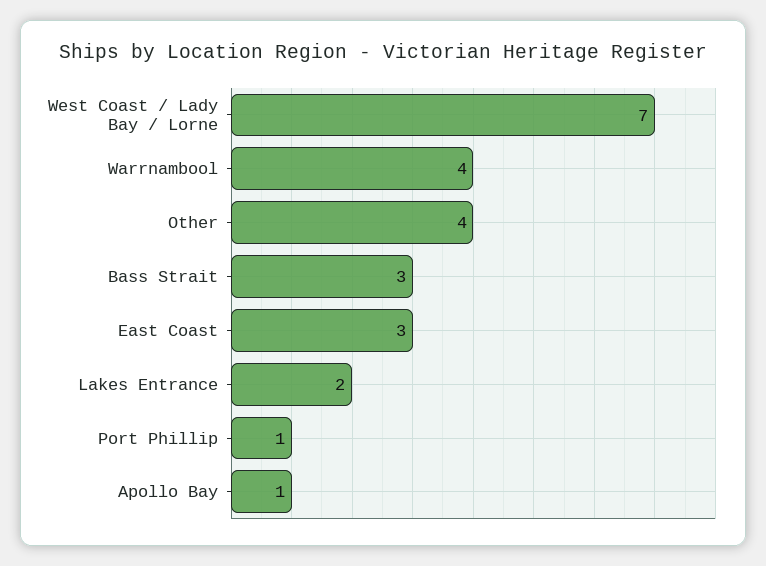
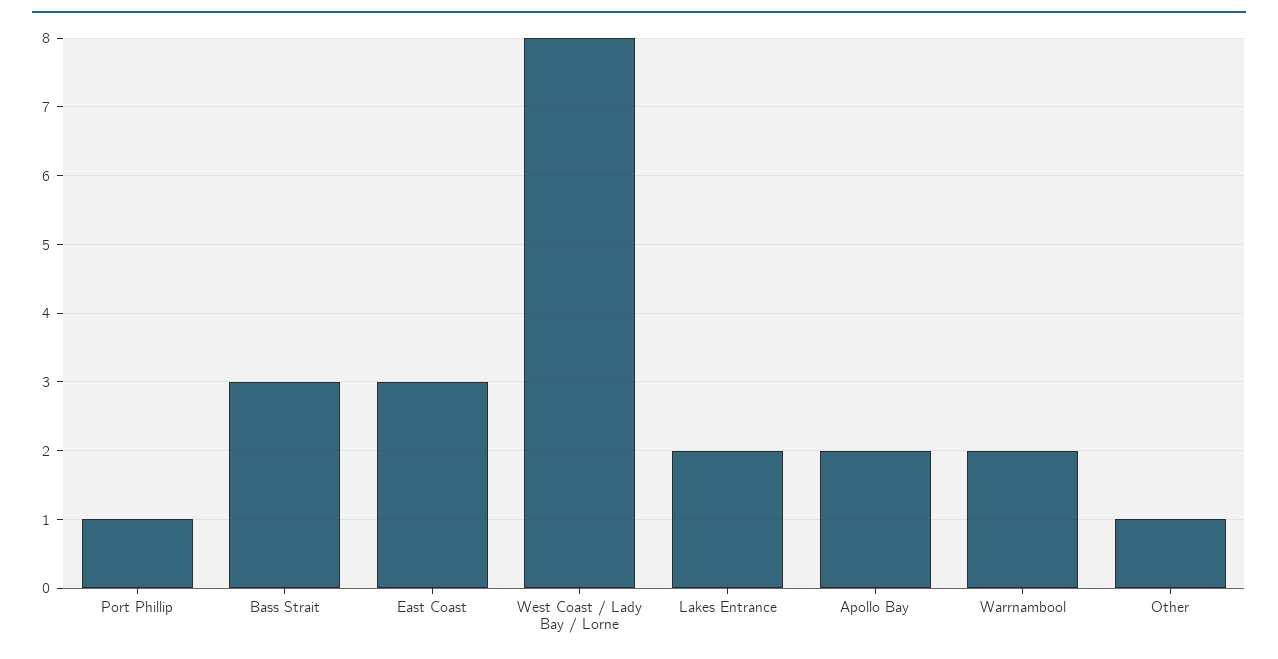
West Coast / Lady Bay / Lorne: 7 -> 8
Warrnambool: 4 -> 2
Other: 4 -> 1
Apollo Bay: 1 -> 2

